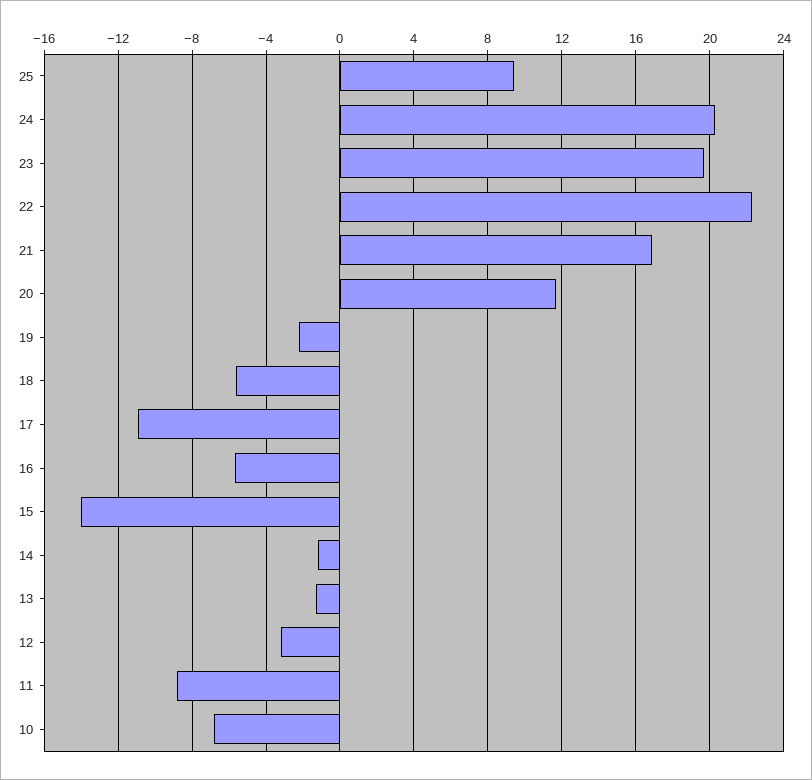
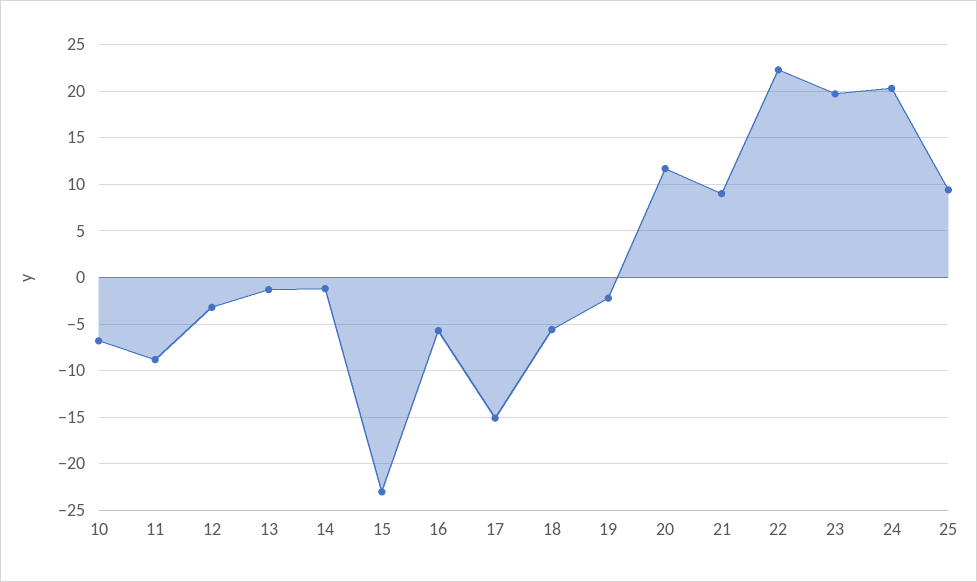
21: 17 -> 9
17: -11 -> -15
15: -14 -> -23

